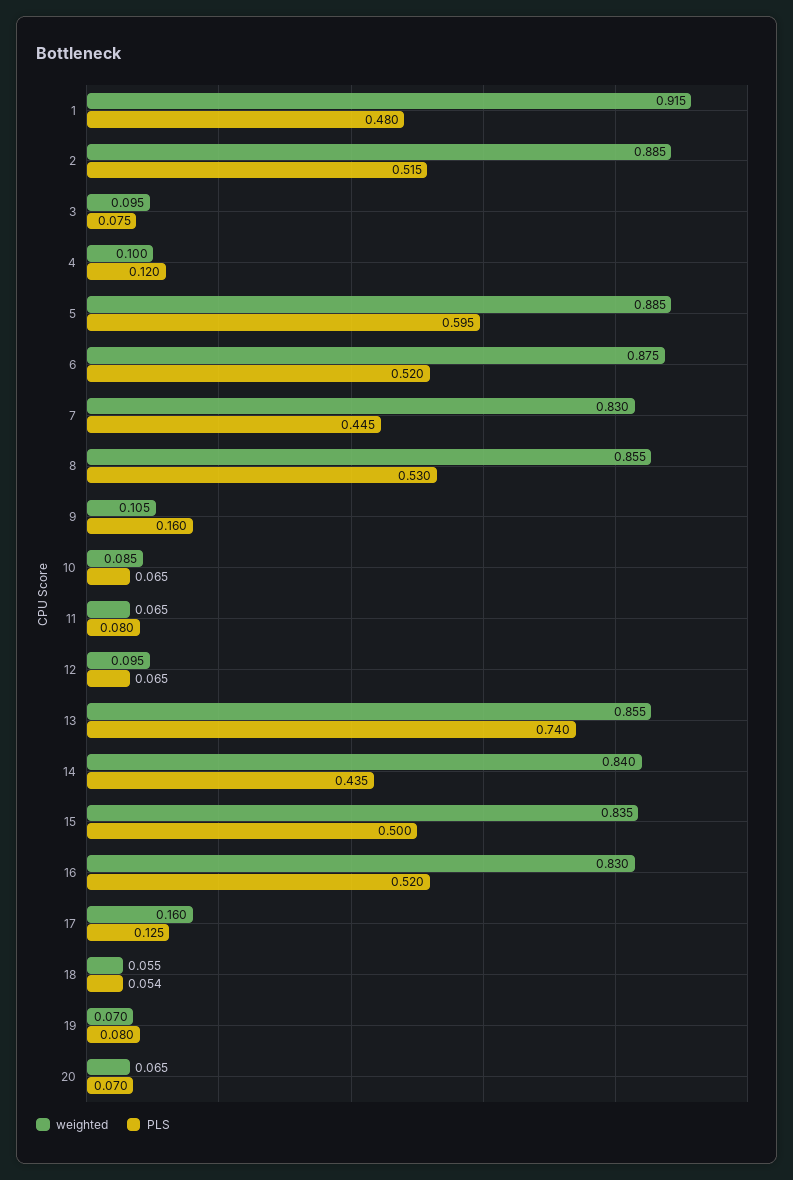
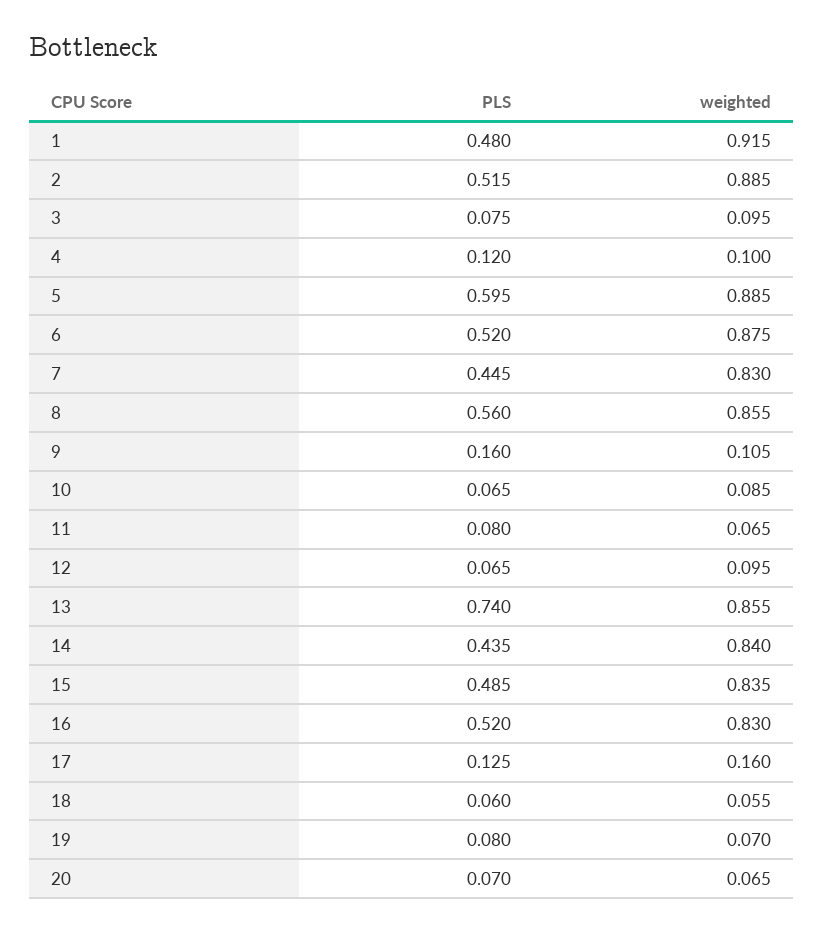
PLS, 8: 0.53 -> 0.56
PLS, 15: 0.5 -> 0.485
PLS, 18: 0.054 -> 0.06

